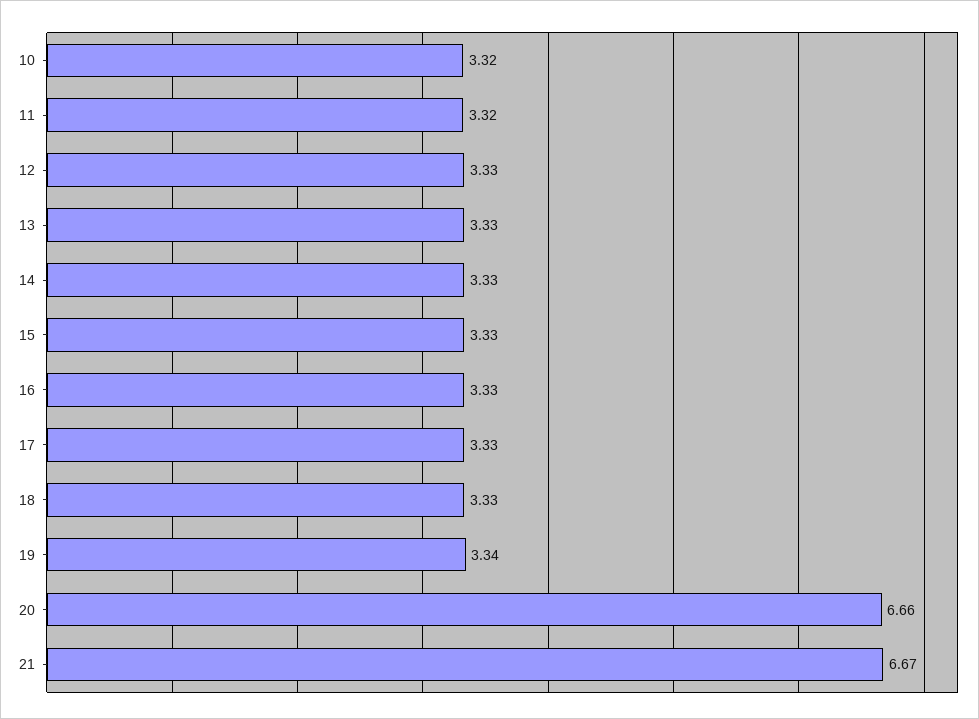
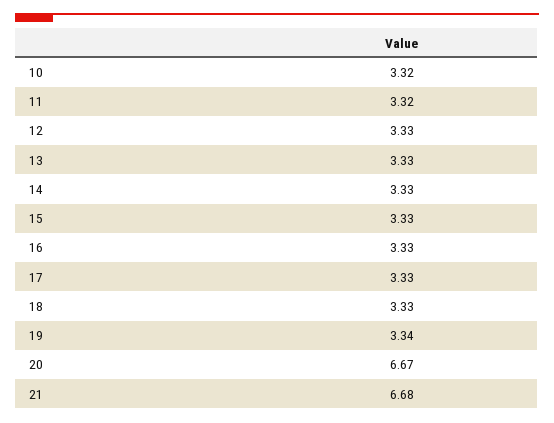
20: 6.66 -> 6.67
21: 6.67 -> 6.68

